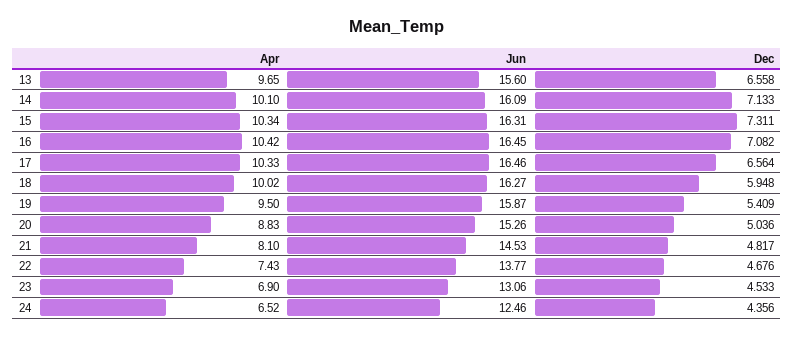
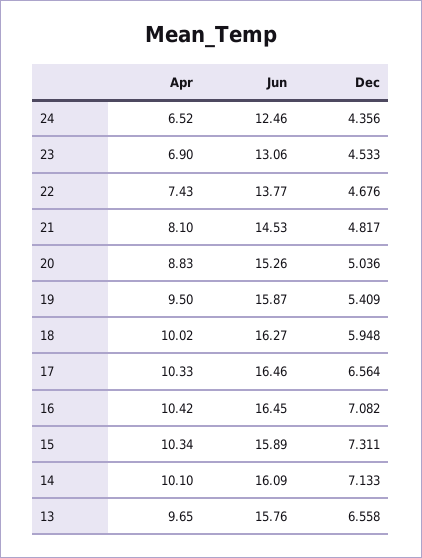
Jun, 13: 15.6 -> 15.76
Jun, 15: 16.31 -> 15.89

